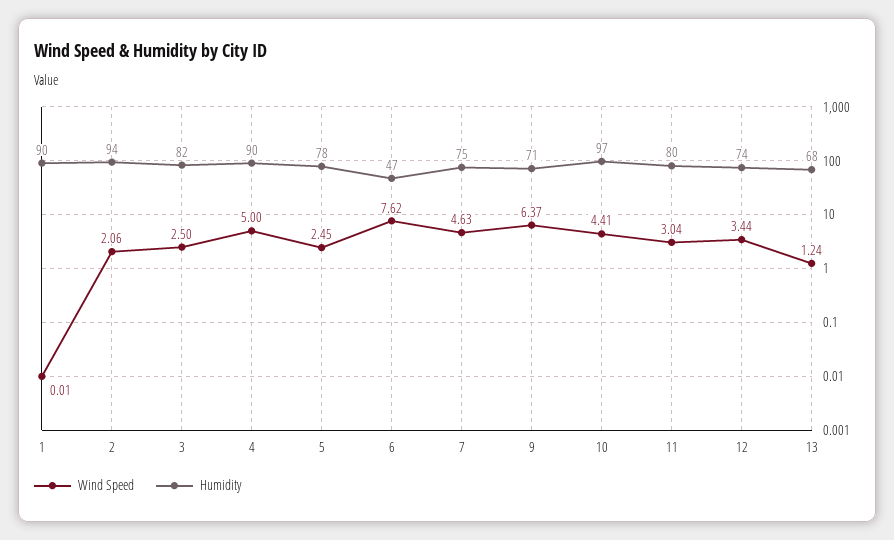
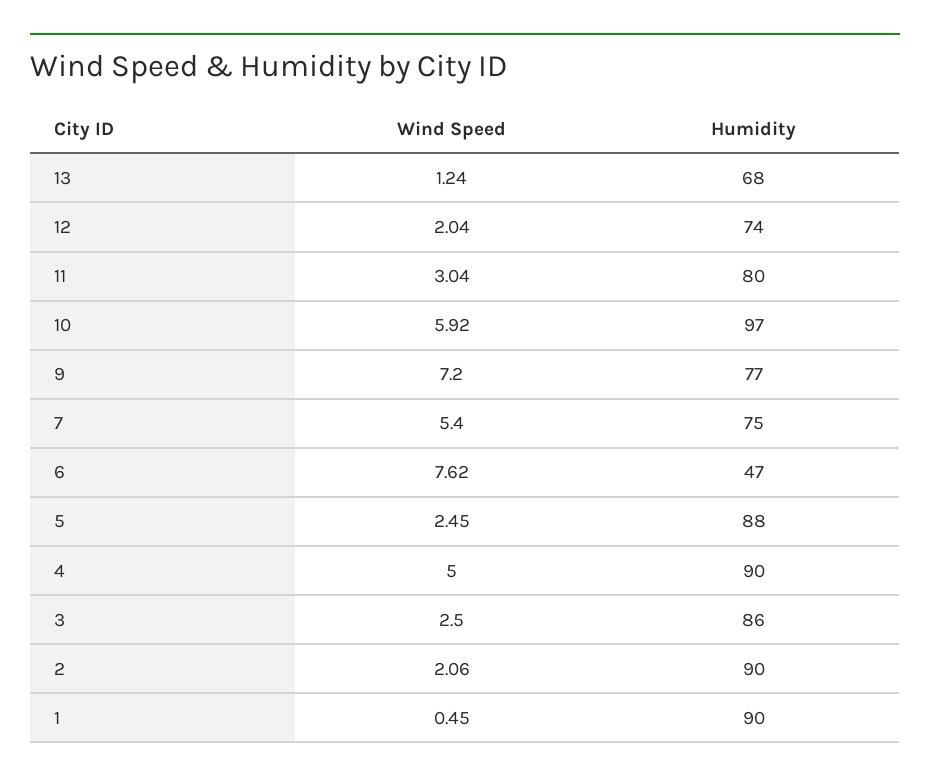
Wind Speed, 1: 0.01 -> 0.45
Humidity, 2: 94 -> 90
Humidity, 3: 82 -> 86
Humidity, 5: 78 -> 88
Wind Speed, 7: 4.63 -> 5.4
Wind Speed, 9: 6.37 -> 7.2
Humidity, 9: 71 -> 77
Wind Speed, 10: 4.41 -> 5.92
Wind Speed, 12: 3.44 -> 2.04

